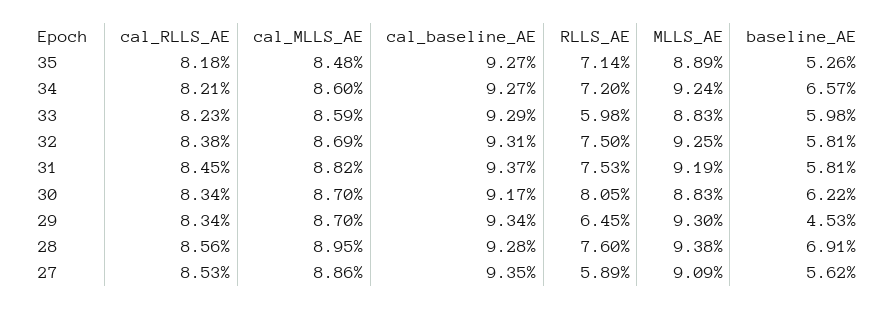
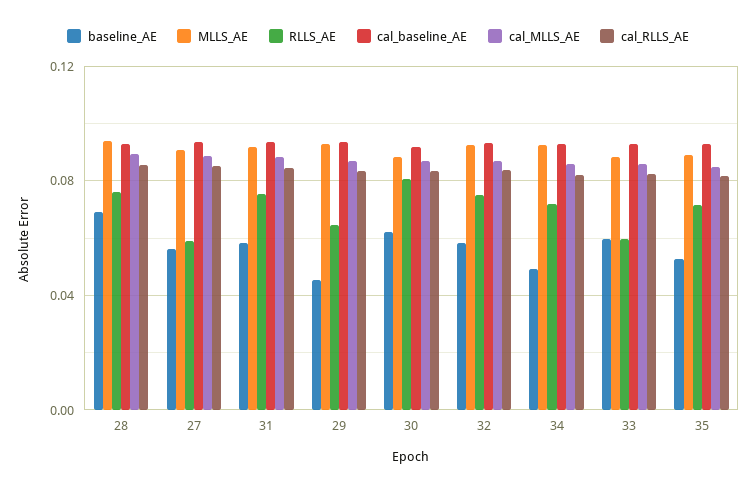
baseline_AE, 34: 0.0657 -> 0.05

